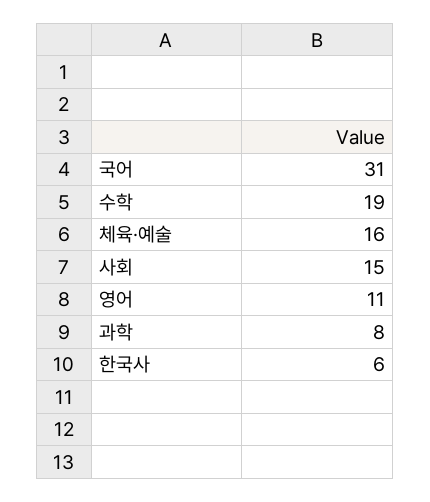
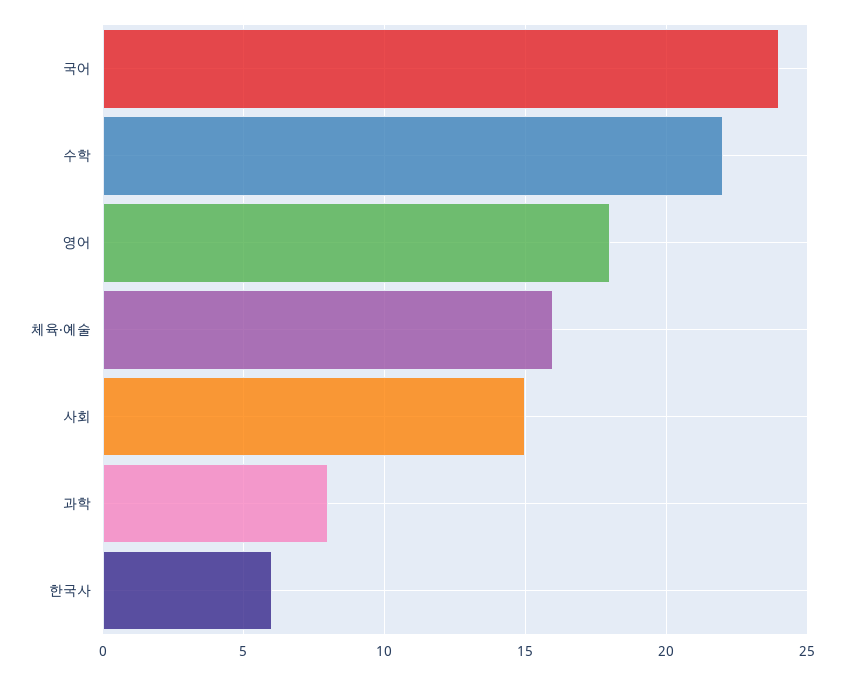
국어: 31 -> 24
수학: 19 -> 22
영어: 11 -> 18

